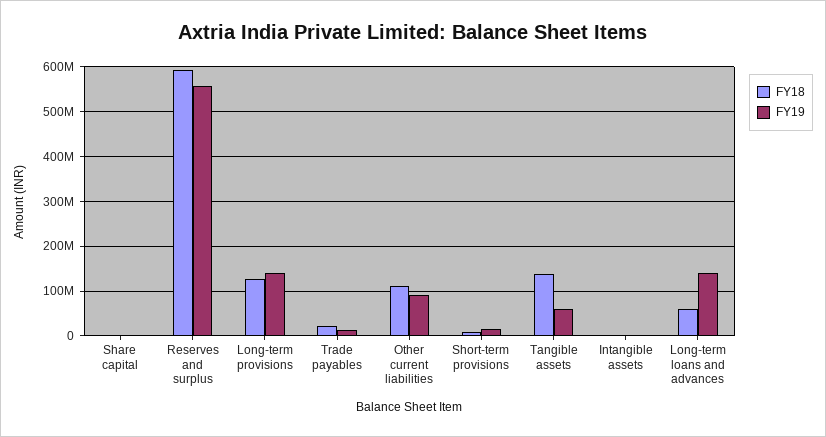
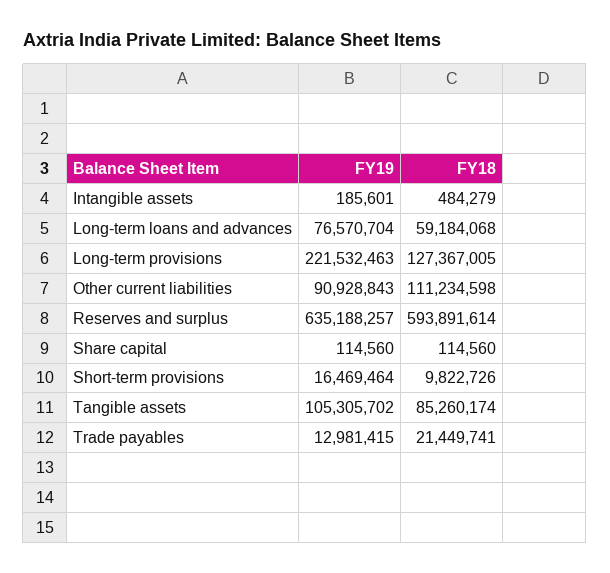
FY19, Reserves and surplus: 560000000 -> 635188257
FY19, Long-term provisions: 140000000 -> 221532463
FY18, Tangible assets: 140000000 -> 85260174
FY19, Tangible assets: 60000000 -> 105305702
FY19, Long-term loans and advances: 140000000 -> 76570704

